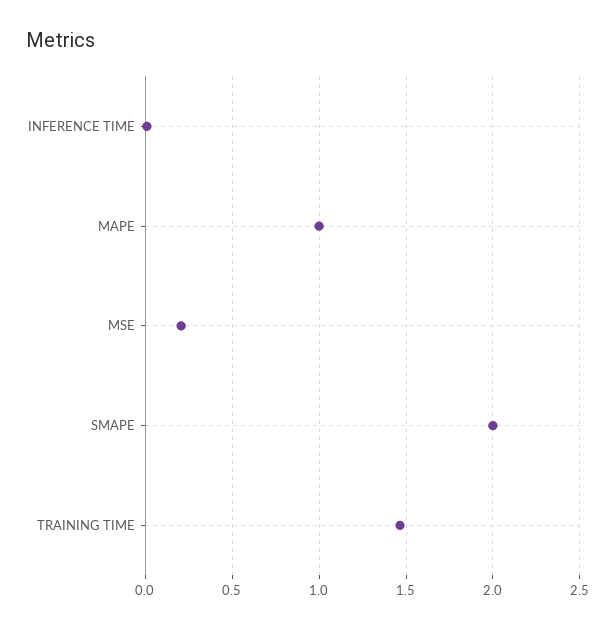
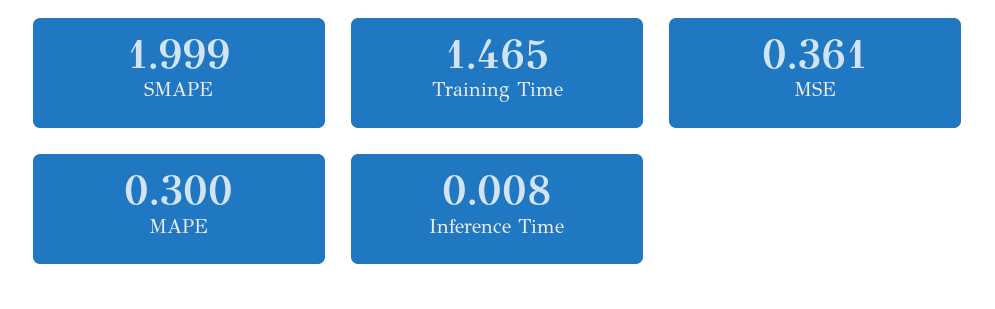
MAPE: 1 -> 0.3
MSE: 0.2 -> 0.361

